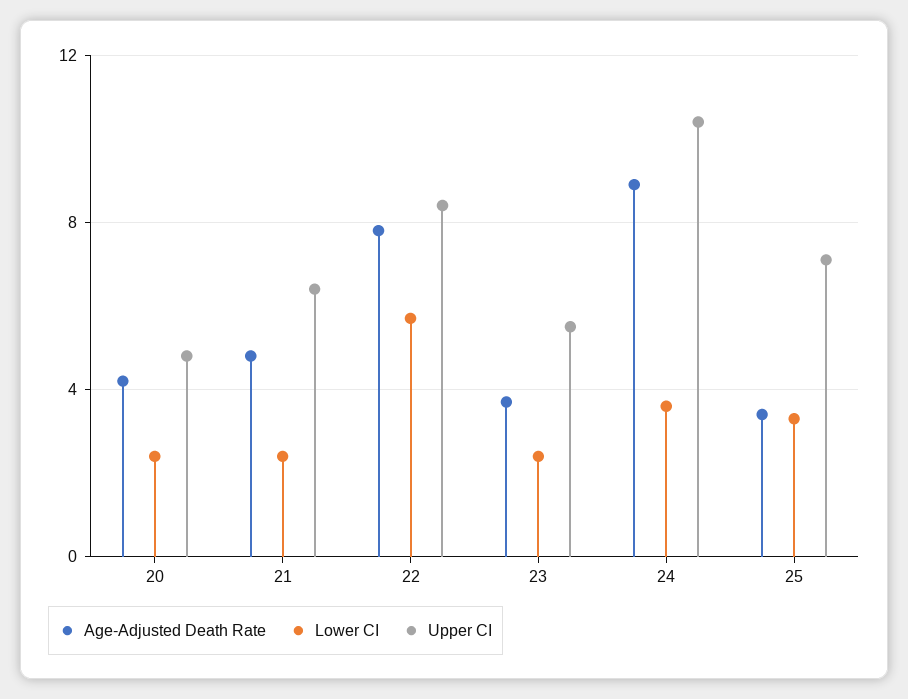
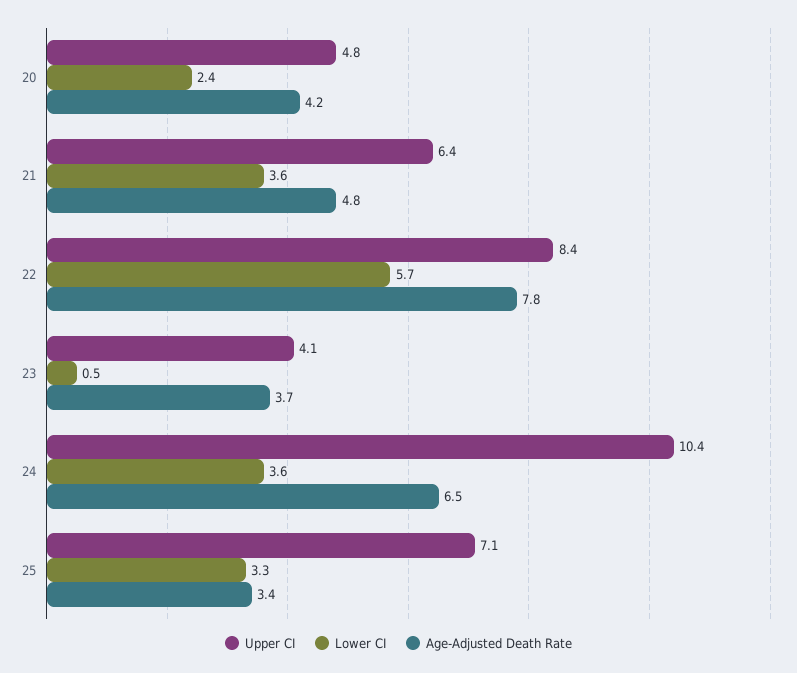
Lower CI, 21: 2.5 -> 3.6
Lower CI, 23: 2.5 -> 0.5
Upper CI, 23: 5.5 -> 4.1
Age-Adjusted Death Rate, 24: 9 -> 6.5

